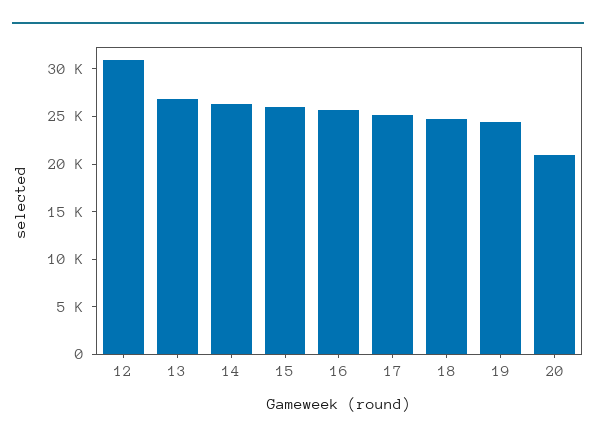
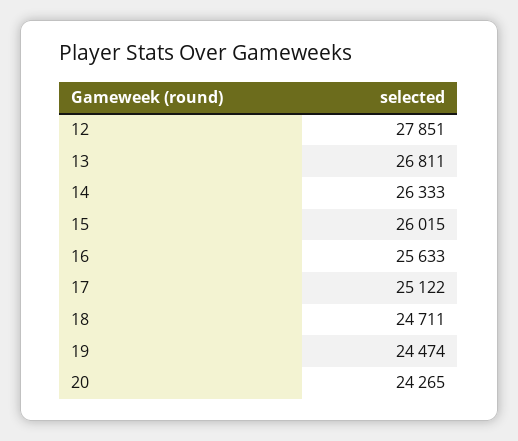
12: 31000 -> 27851
20: 21000 -> 24265

